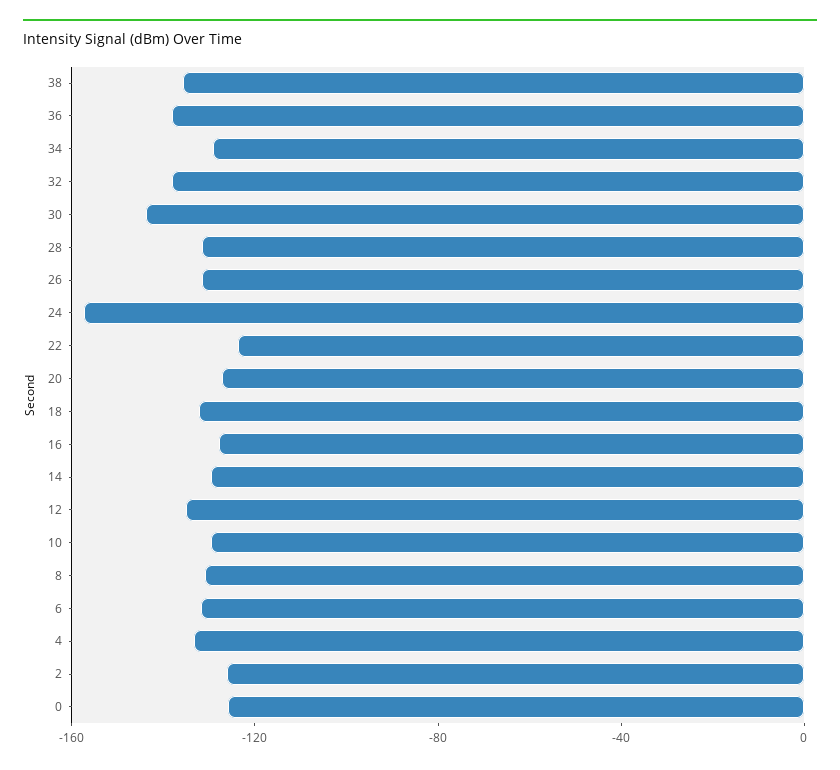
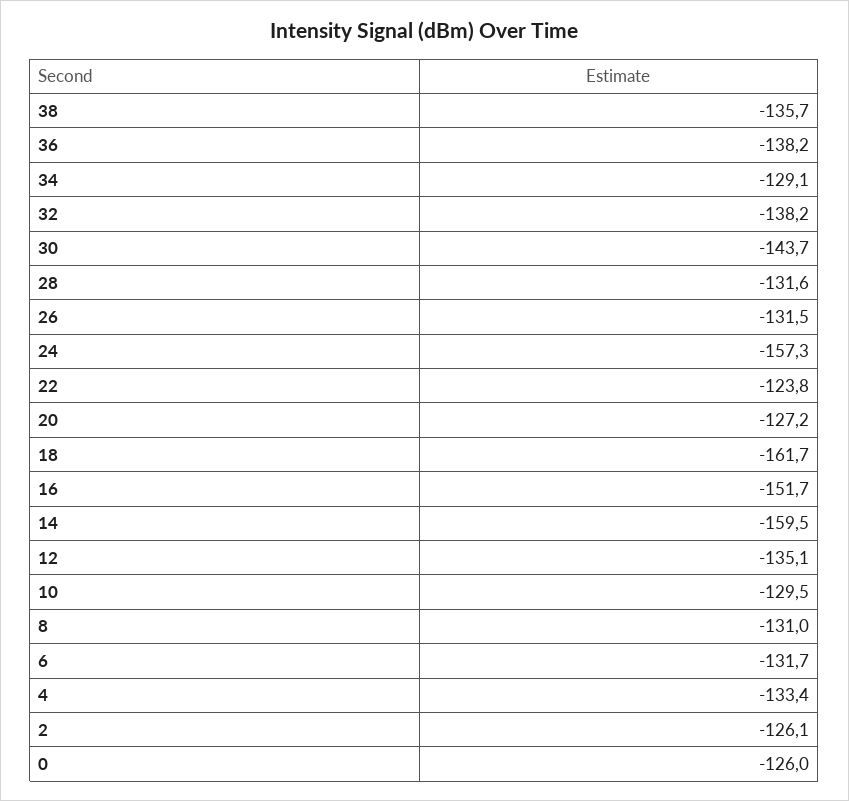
18: -130 -> -161.7
16: -130 -> -151.7
14: -130 -> -159.5

